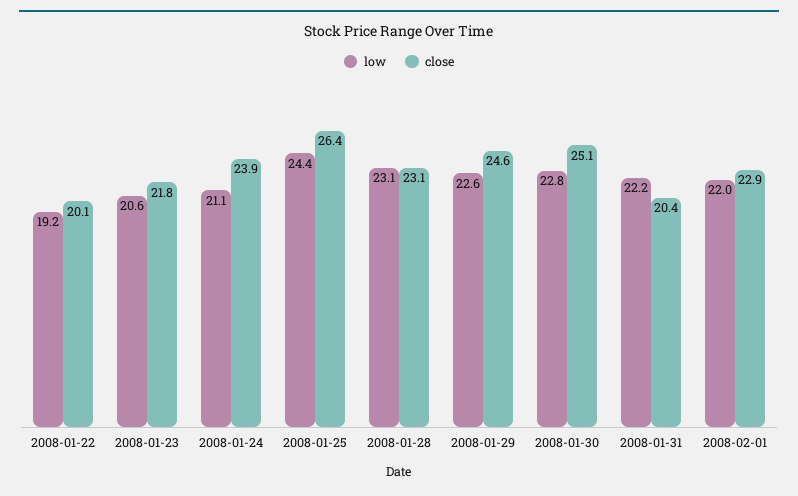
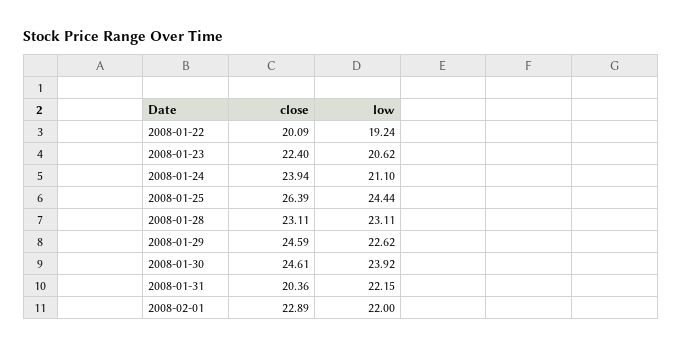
close, 2008-01-23: 21.8 -> 22.4
low, 2008-01-30: 22.8 -> 23.92
close, 2008-01-30: 25.1 -> 24.61

